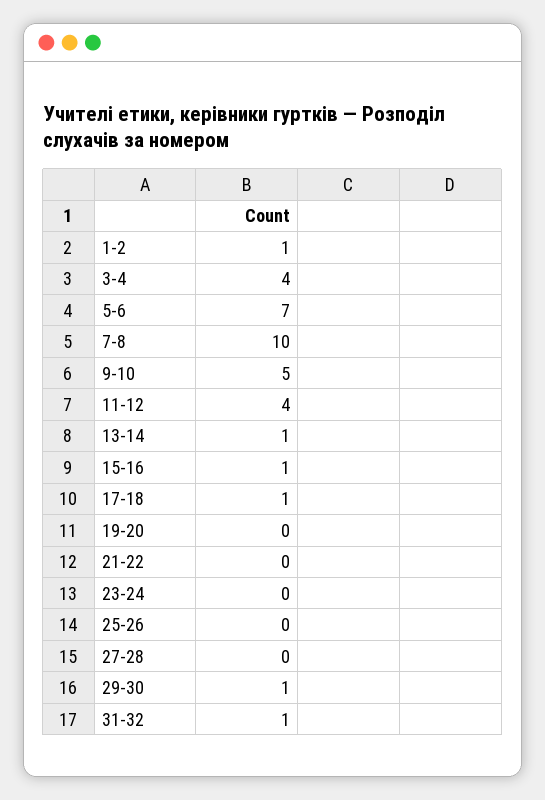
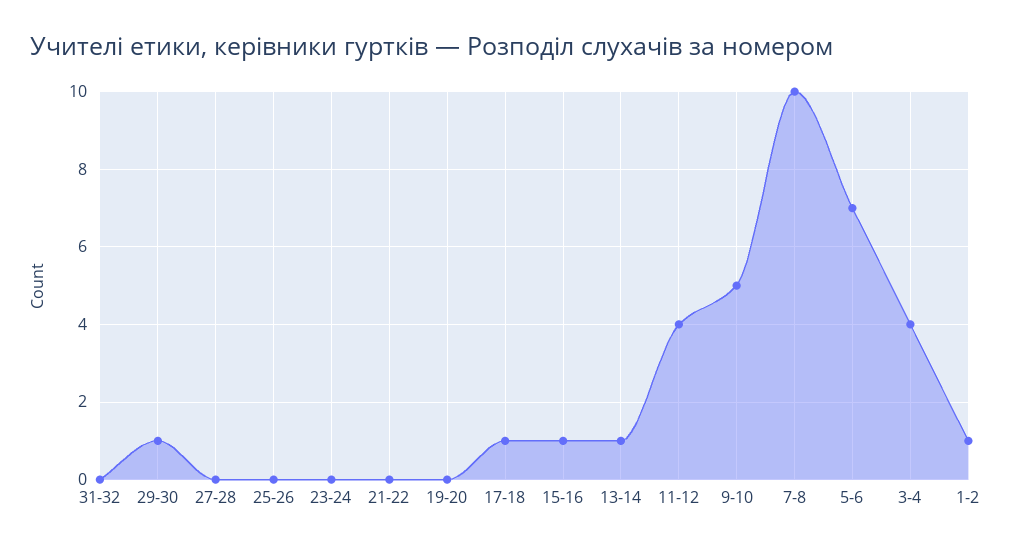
31-32: 1 -> 0

